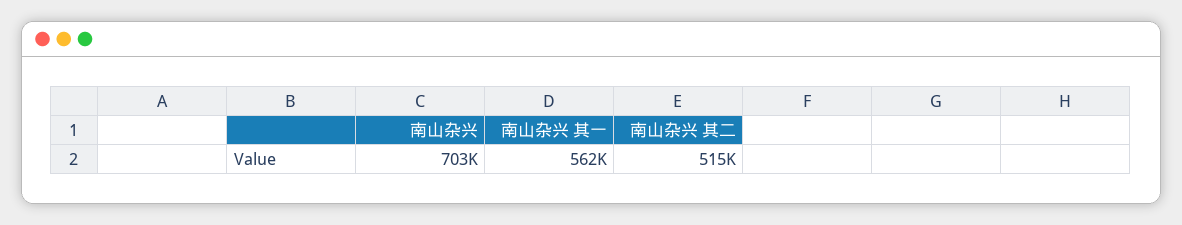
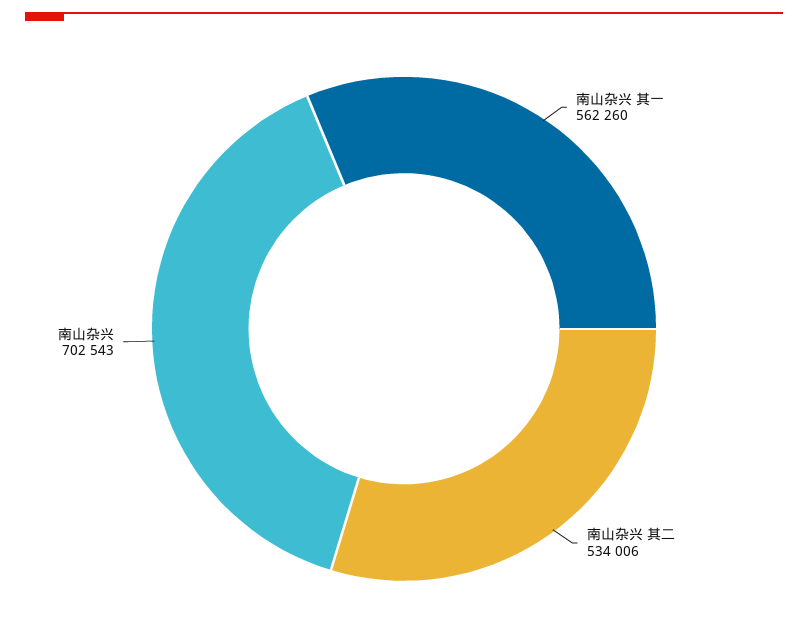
南山杂兴 其二: 515000 -> 534006

